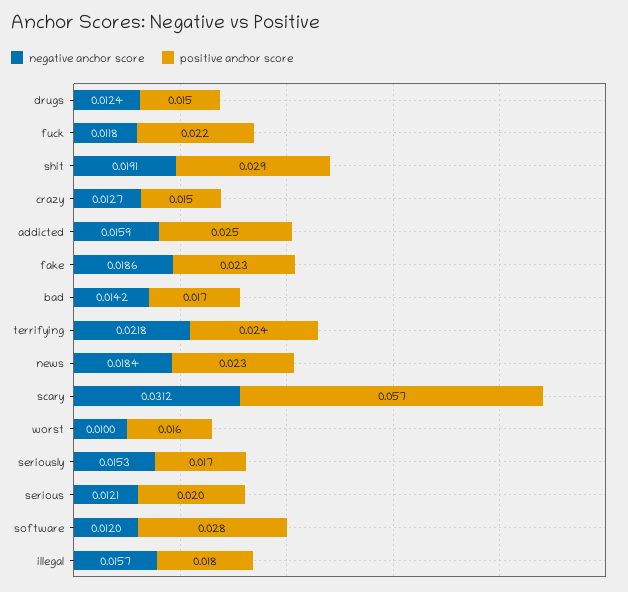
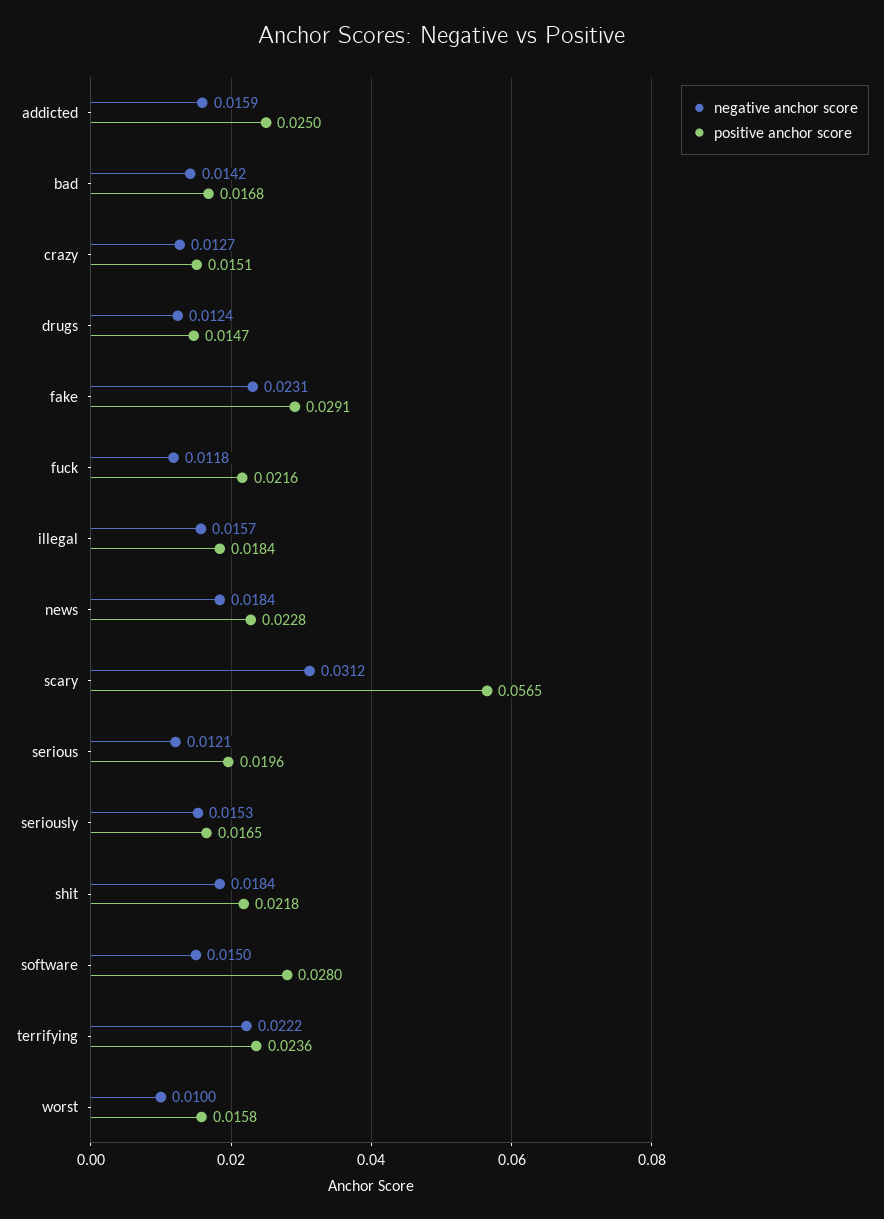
negative anchor score, shit: 0.0191 -> 0.0184
positive anchor score, shit: 0.029 -> 0.0218
negative anchor score, fake: 0.0186 -> 0.0231
positive anchor score, fake: 0.023 -> 0.0291
negative anchor score, terrifying: 0.0218 -> 0.0222
negative anchor score, software: 0.012 -> 0.015

